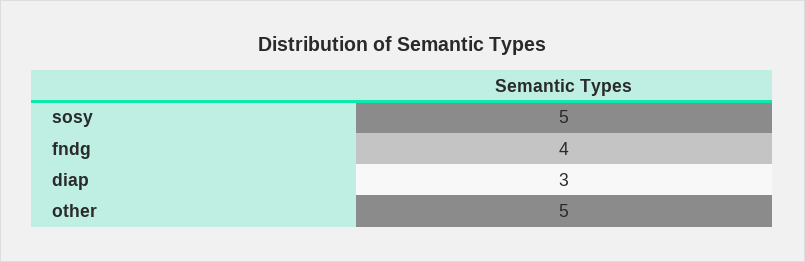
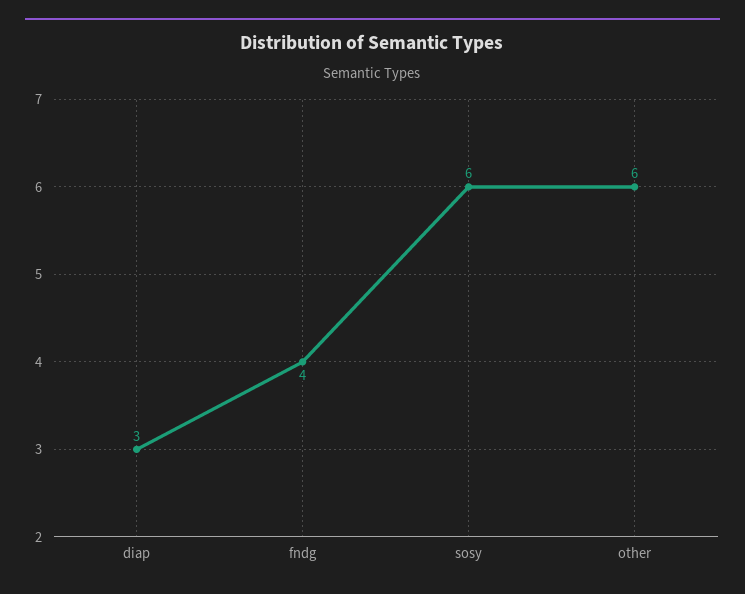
sosy: 5 -> 6
other: 5 -> 6

